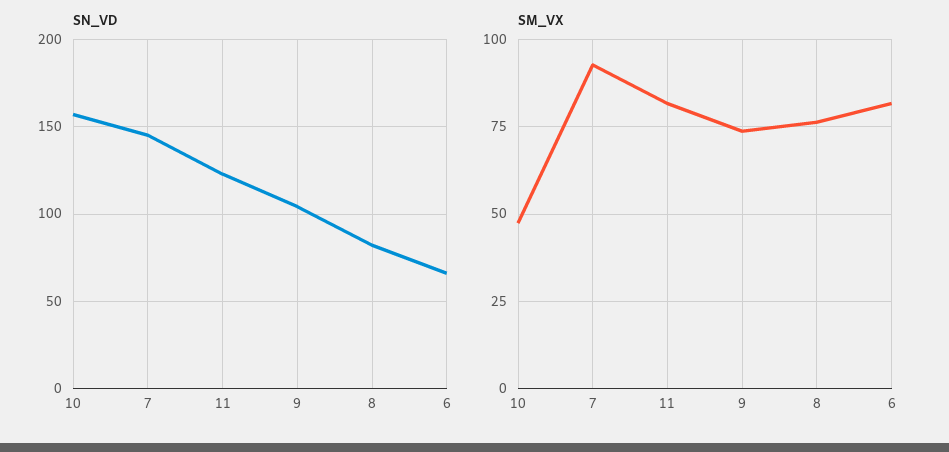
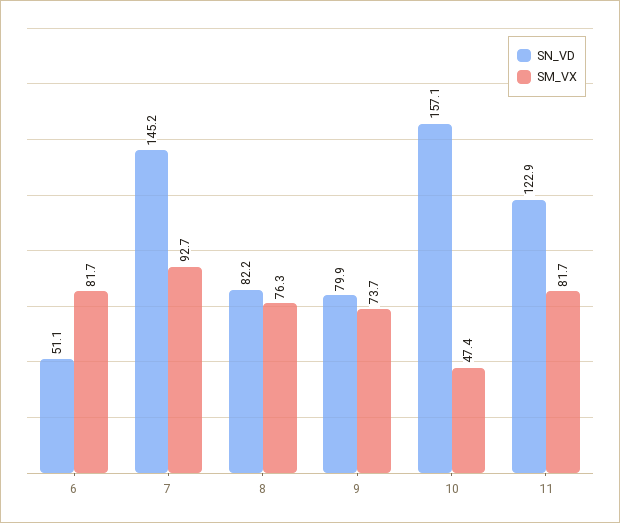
SN_VD, 9: 105 -> 79.9
SN_VD, 6: 65 -> 51.1

